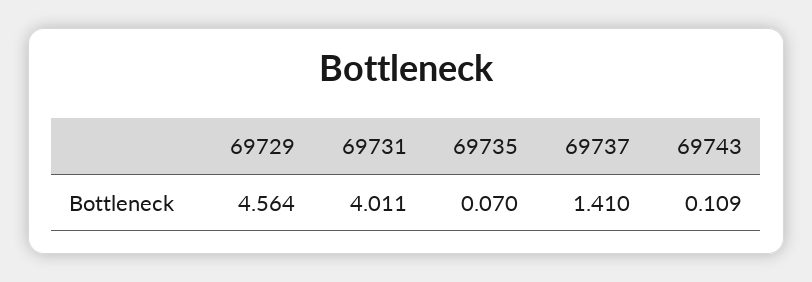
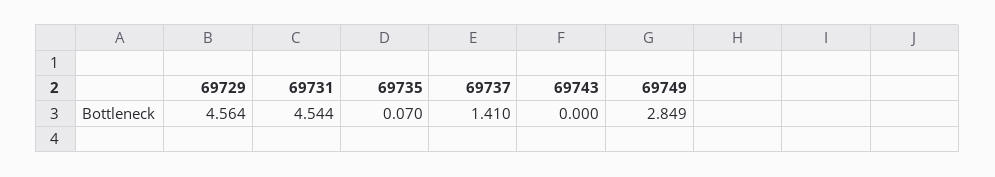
69731: 4.011 -> 4.544
69743: 0.109 -> 0
69749: none -> 2.849

